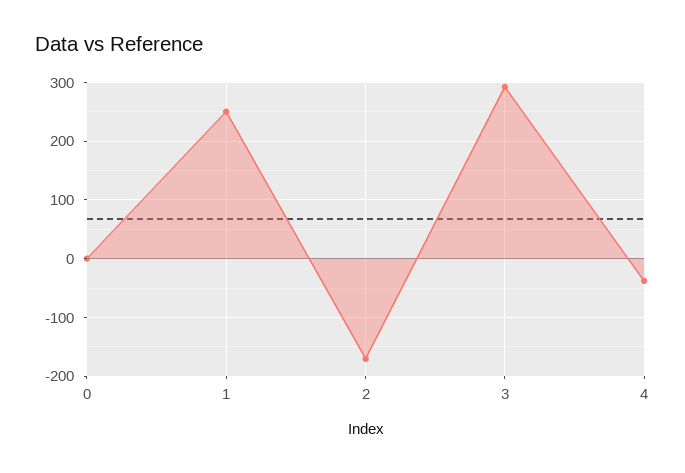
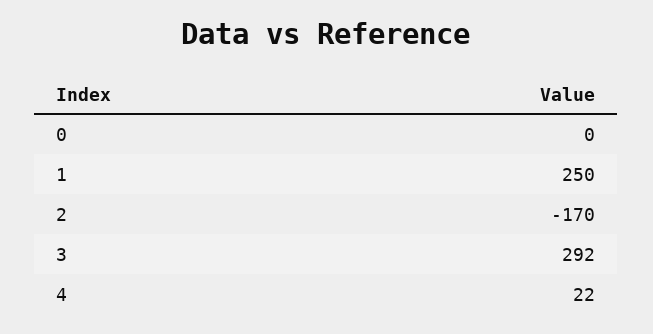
4: -40 -> 22

